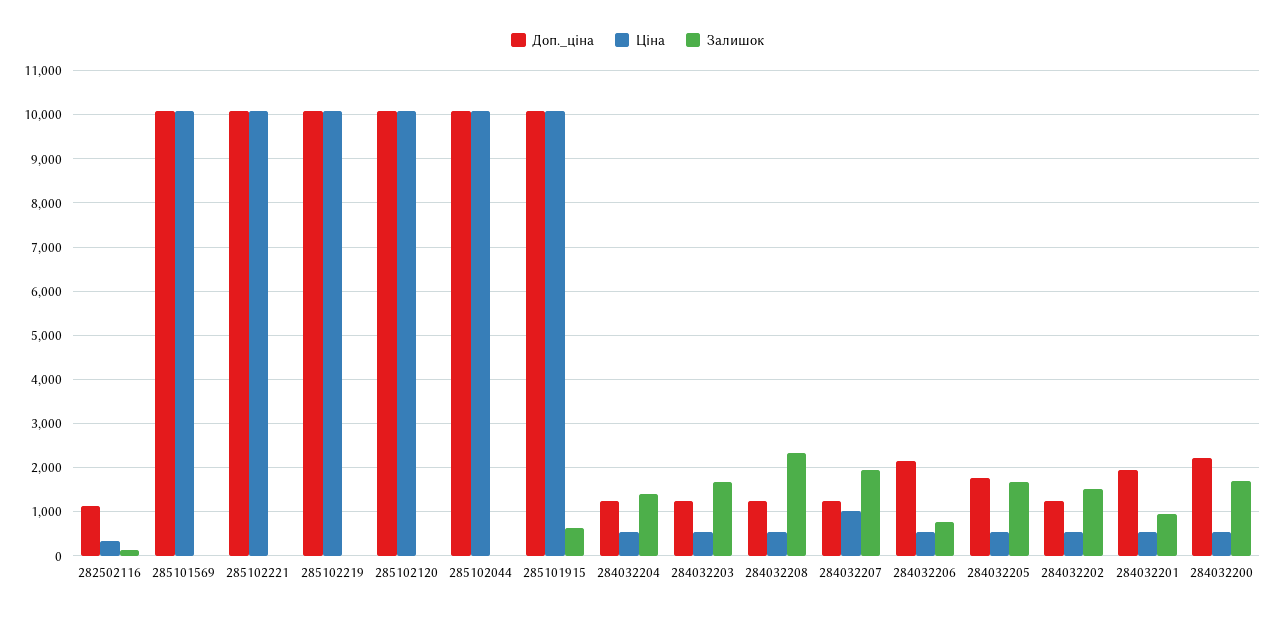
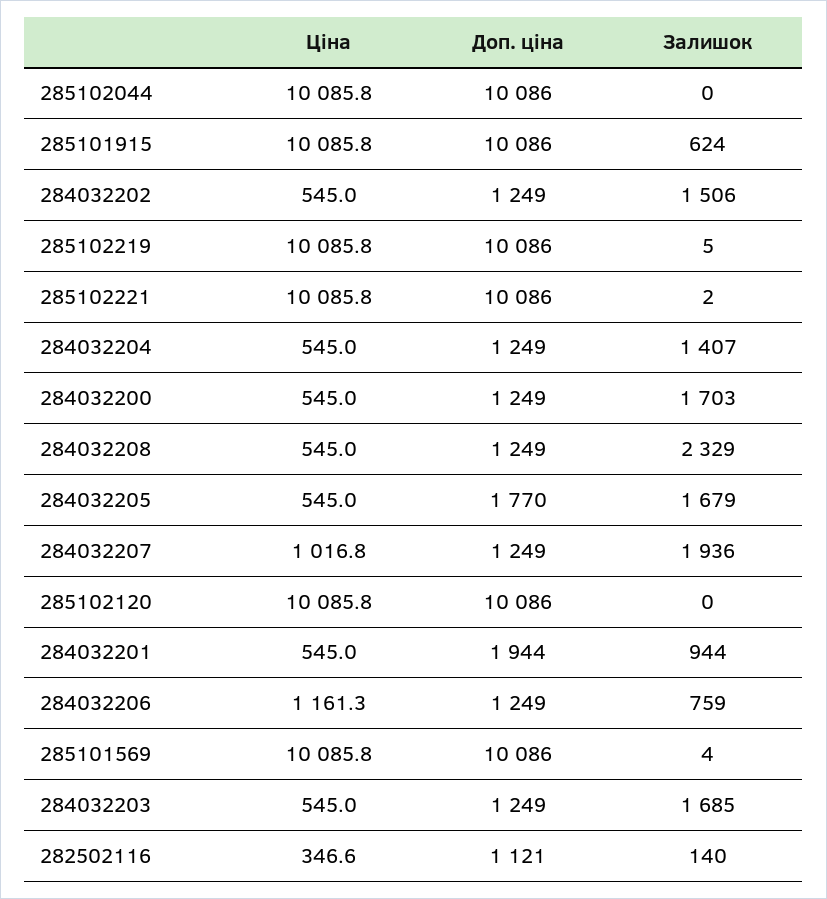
Доп._ціна, 284032206: 2200 -> 1249
Ціна, 284032206: 600 -> 1161.3
Доп._ціна, 284032200: 2200 -> 1249

